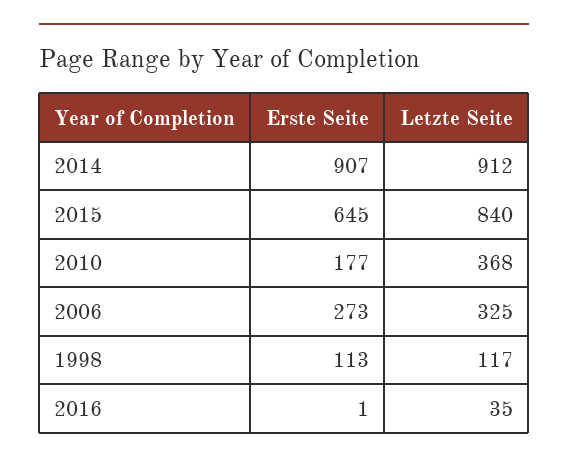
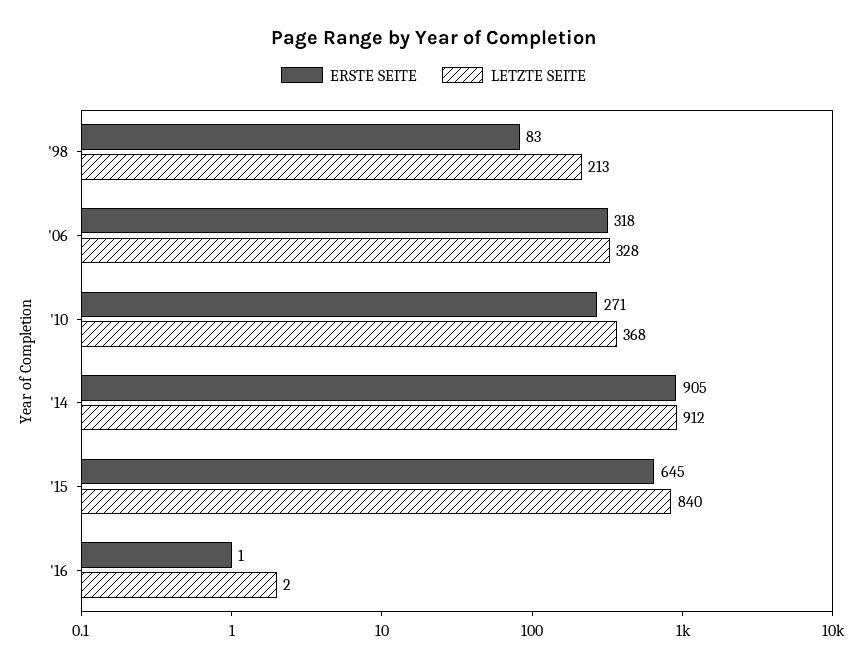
Erste Seite, 2014: 907 -> 905
Erste Seite, 2010: 177 -> 271
Erste Seite, 2006: 273 -> 318
Letzte Seite, 2006: 325 -> 328
Erste Seite, 1998: 113 -> 83
Letzte Seite, 1998: 117 -> 213
Letzte Seite, 2016: 35 -> 2

